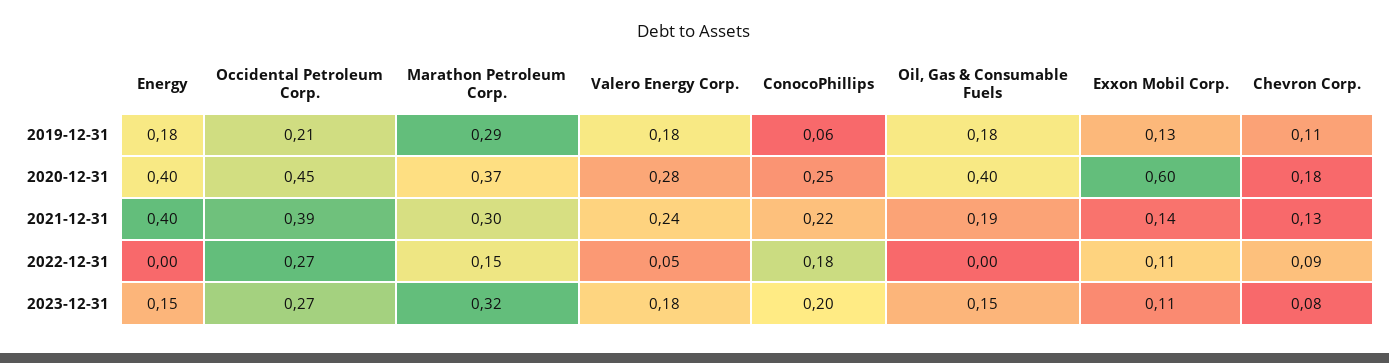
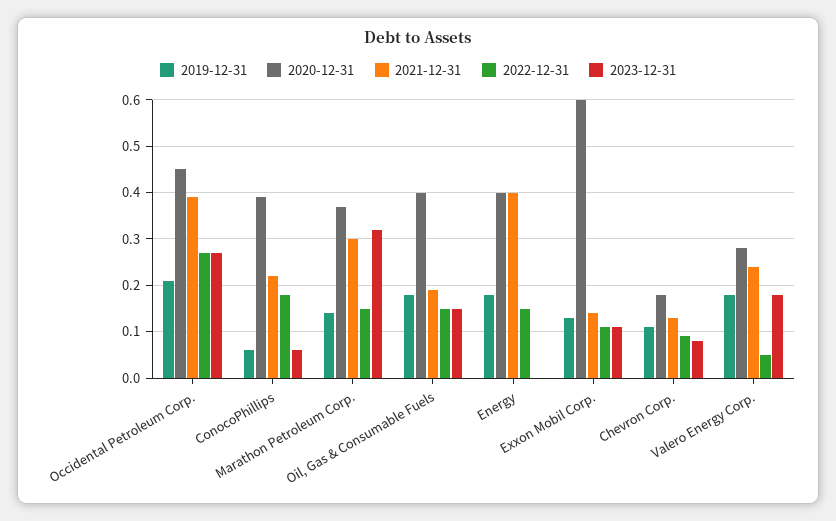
2019-12-31, Marathon Petroleum Corp.: 0.29 -> 0.15
2020-12-31, ConocoPhillips: 0.25 -> 0.4
2022-12-31, Energy: 0 -> 0.15
2022-12-31, Oil, Gas & Consumable Fuels: 0 -> 0.15
2023-12-31, Energy: 0.15 -> 0
2023-12-31, ConocoPhillips: 0.2 -> 0.05

